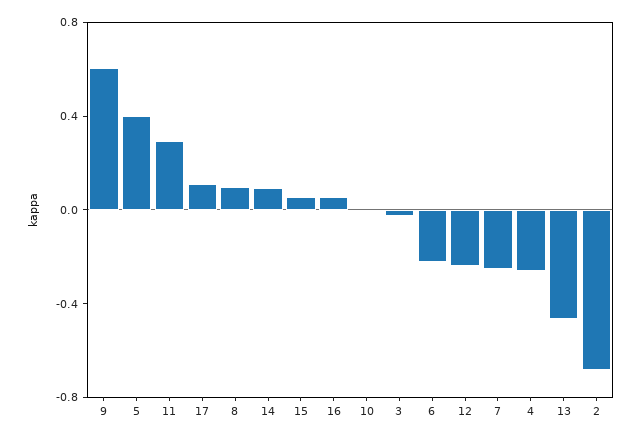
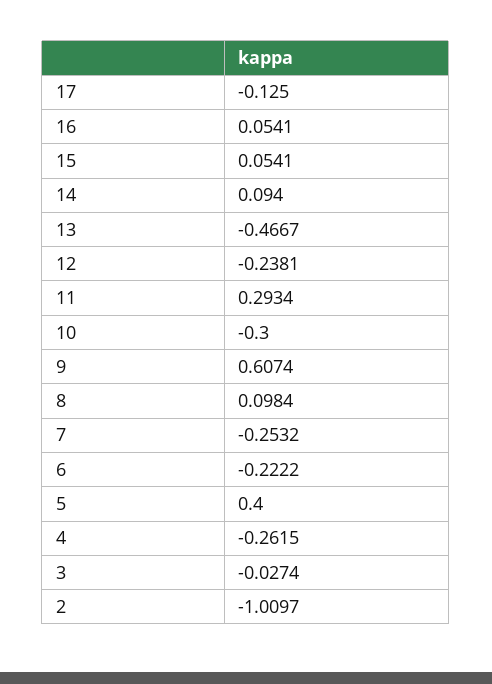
17: 0.1 -> -0.125
10: 0 -> -0.3
2: -0.7 -> -1.0097

